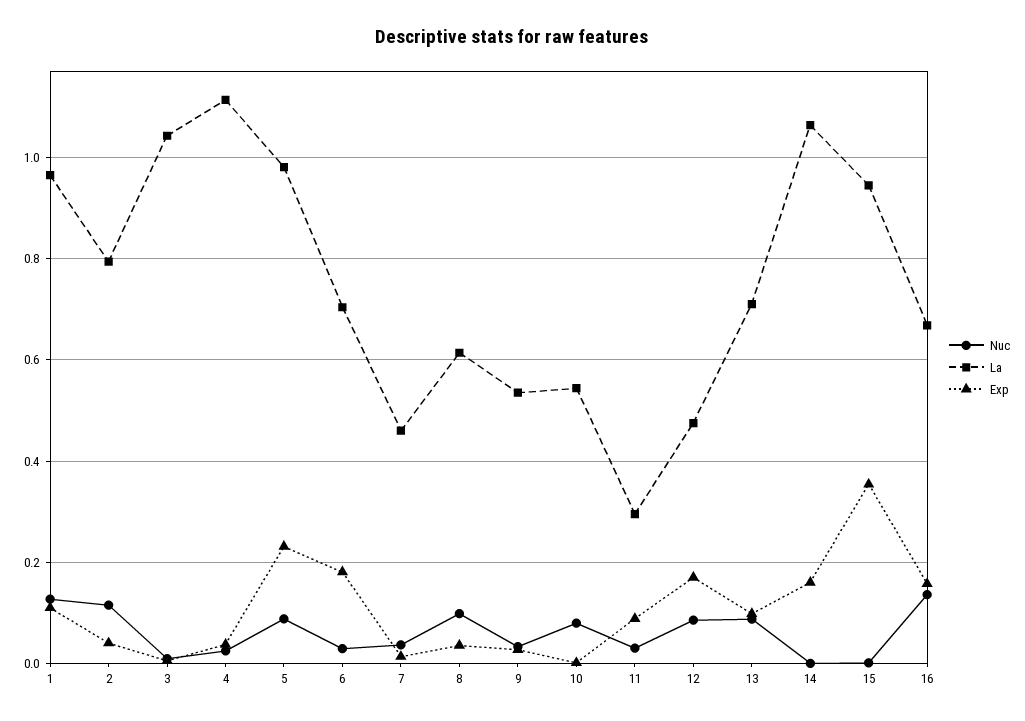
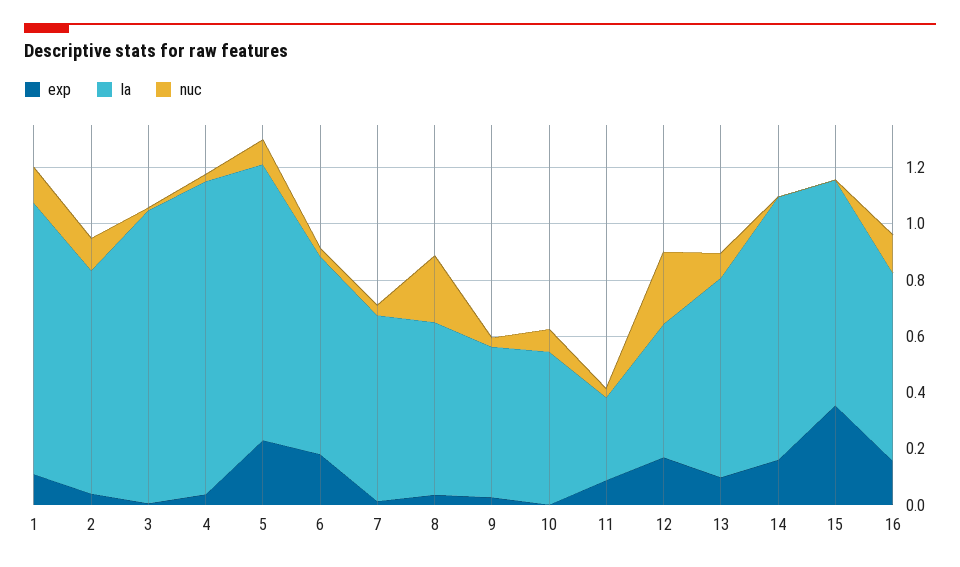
La, 7: 0.46 -> 0.65
Nuc, 8: 0.1 -> 0.25
Nuc, 12: 0.08 -> 0.25
La, 14: 1.06 -> 0.95
La, 15: 0.94 -> 0.8

